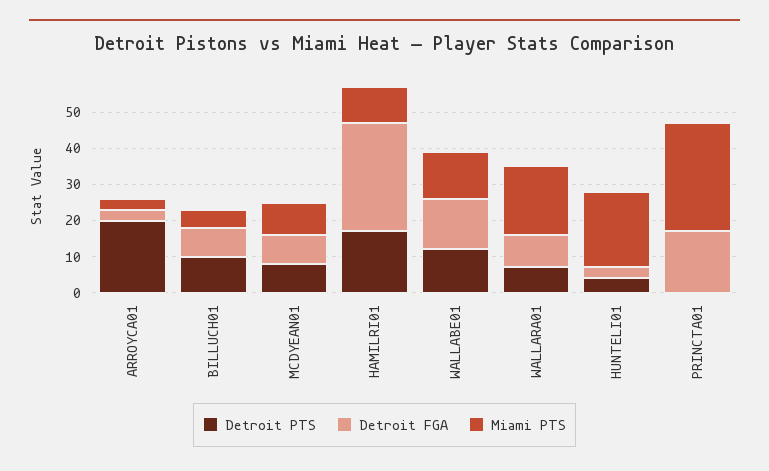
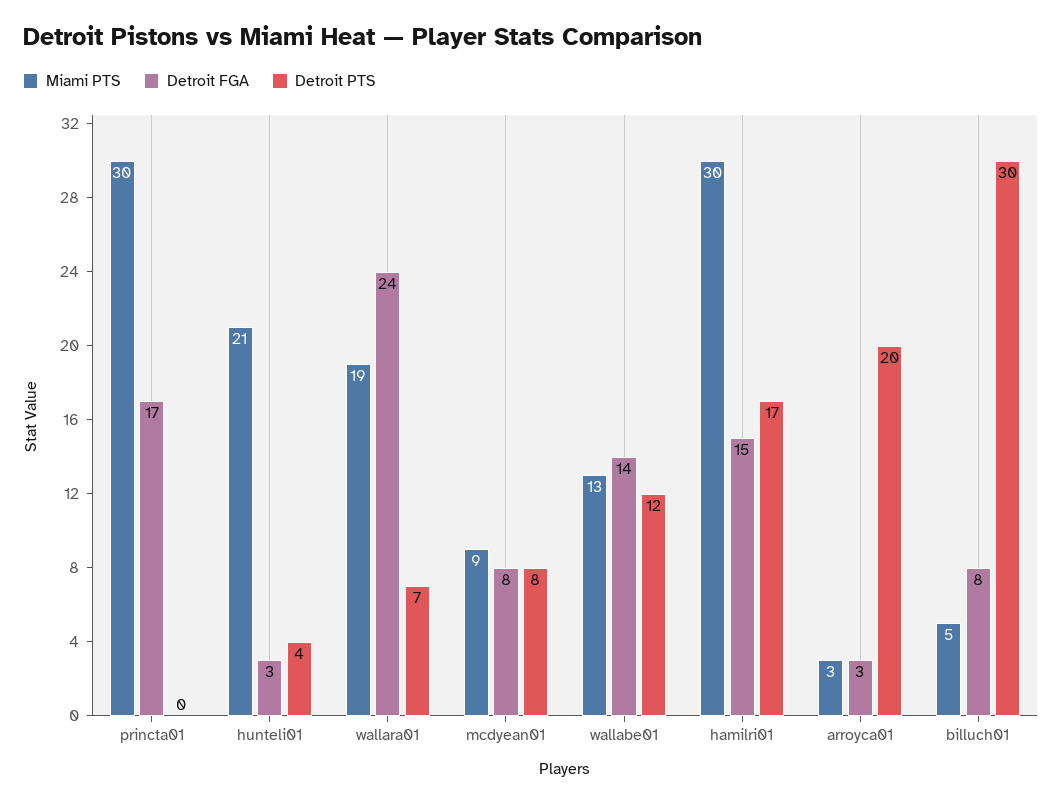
Detroit PTS, BILLUCH01: 10 -> 30
Detroit FGA, HAMILRI01: 30 -> 15
Miami PTS, HAMILRI01: 10 -> 30
Detroit FGA, WALLARA01: 10 -> 24

